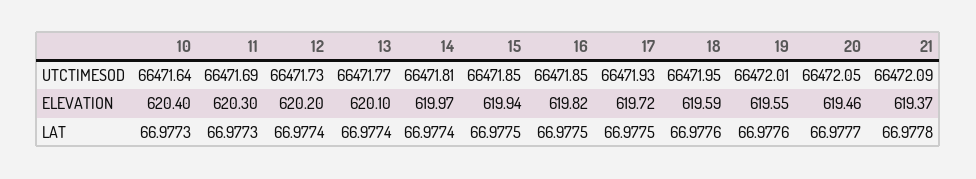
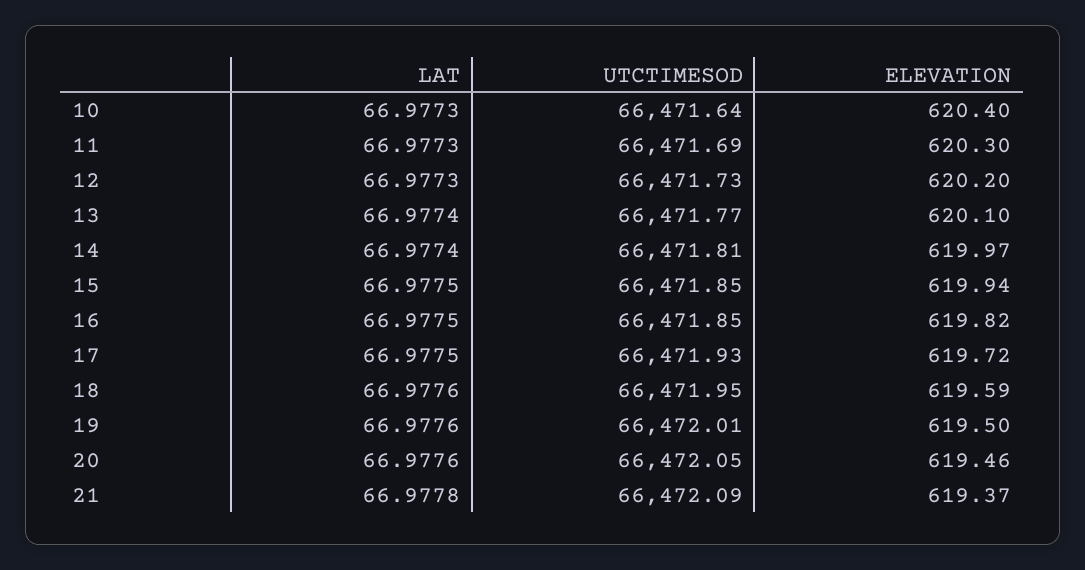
19, ELEVATION: 619.55 -> 619.5
12, LAT: 66.9774 -> 66.9773
20, LAT: 66.9777 -> 66.9776

